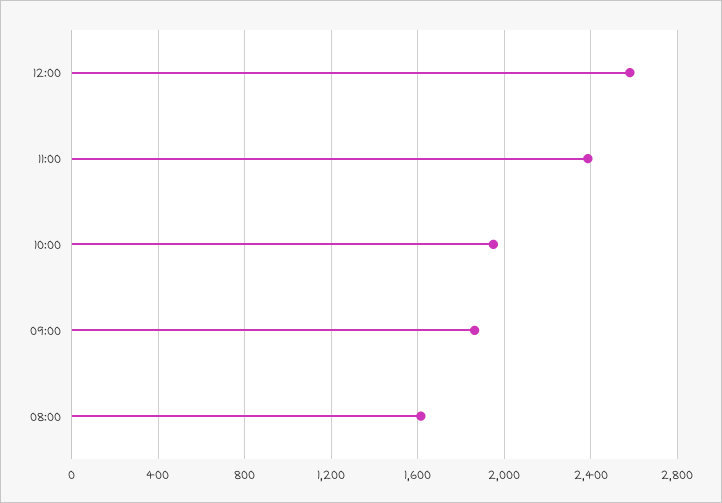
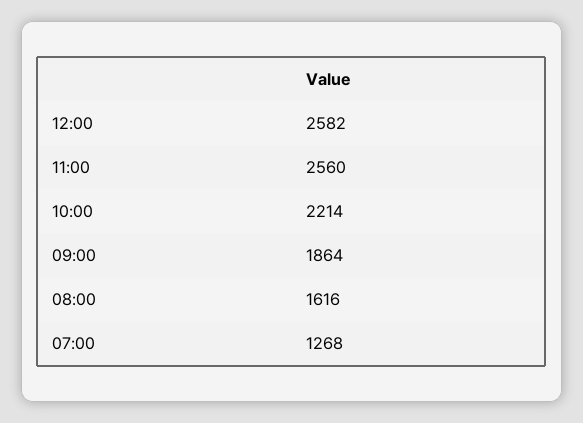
11:00: 2400 -> 2560
10:00: 1950 -> 2214
07:00: none -> 1268

